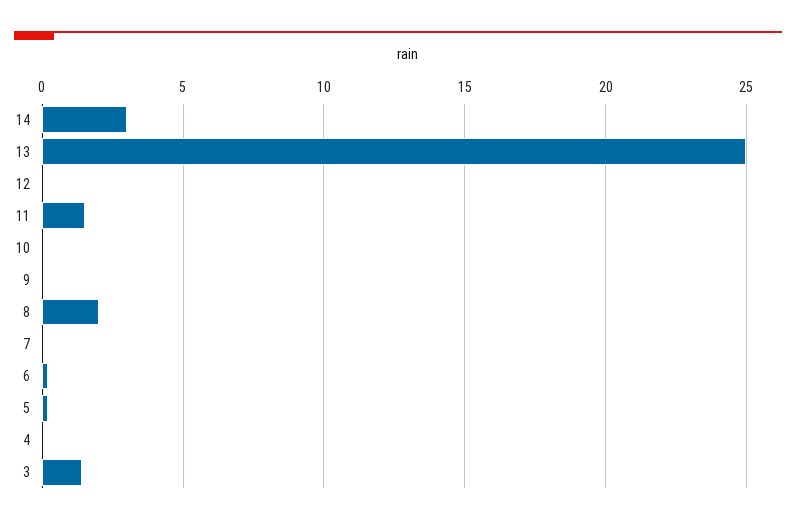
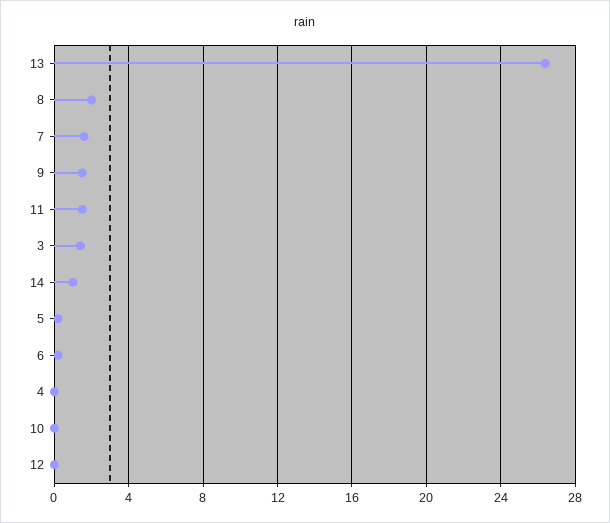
14: 3 -> 1
13: 25 -> 26.5
9: 0 -> 1.5
7: 0 -> 1.5

